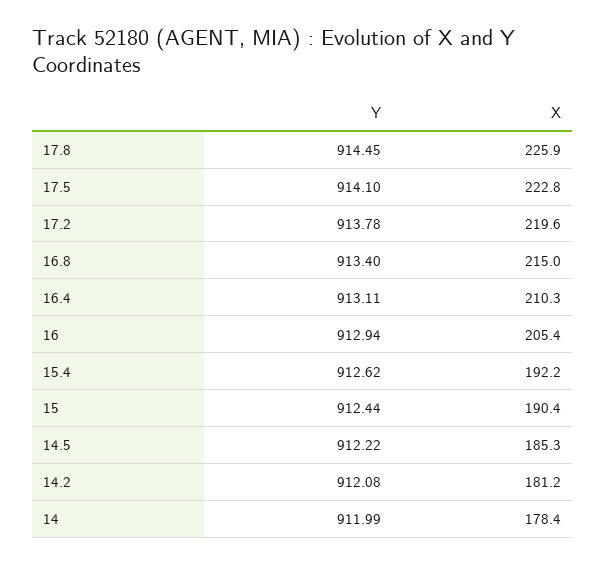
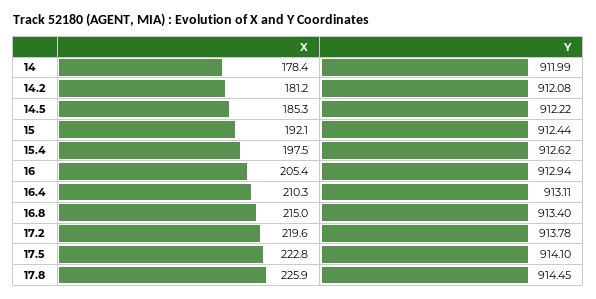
X, 15.4: 192.2 -> 197.5
X, 15: 190.4 -> 192.1

